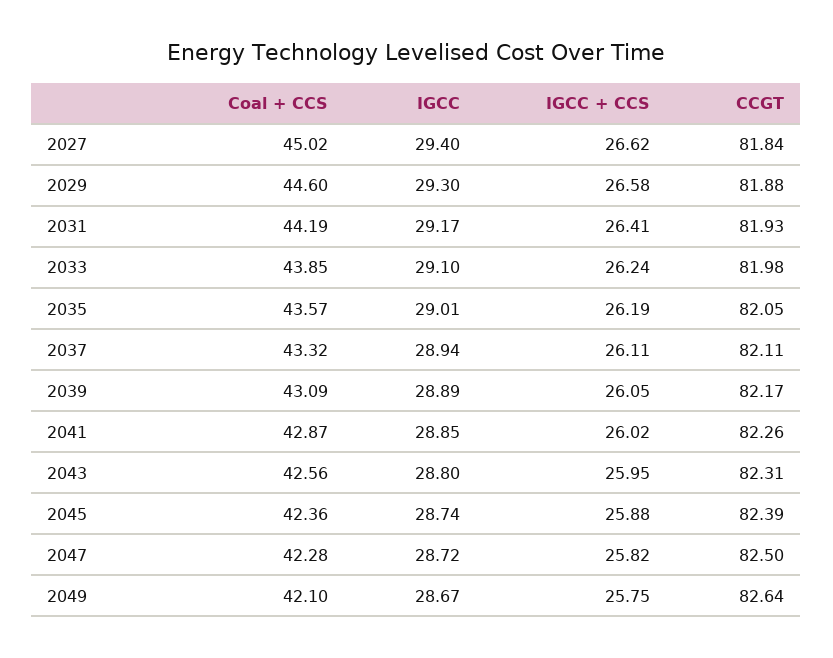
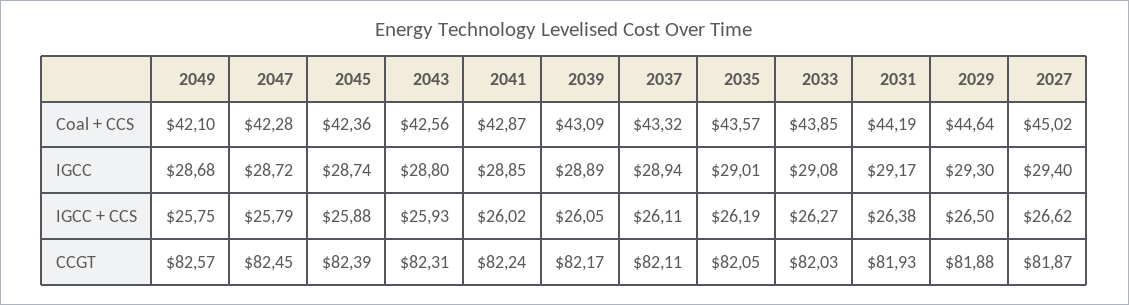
CCGT, 2027: 81.84 -> 81.87
Coal + CCS, 2029: 44.6 -> 44.64
IGCC + CCS, 2029: 26.58 -> 26.5
IGCC + CCS, 2031: 26.41 -> 26.38
IGCC, 2033: 29.1 -> 29.08
IGCC + CCS, 2033: 26.24 -> 26.27
CCGT, 2033: 81.98 -> 82.03
CCGT, 2041: 82.26 -> 82.24
IGCC + CCS, 2043: 25.95 -> 25.93
IGCC + CCS, 2047: 25.82 -> 25.79
CCGT, 2047: 82.5 -> 82.45
IGCC, 2049: 28.67 -> 28.68
CCGT, 2049: 82.64 -> 82.57

